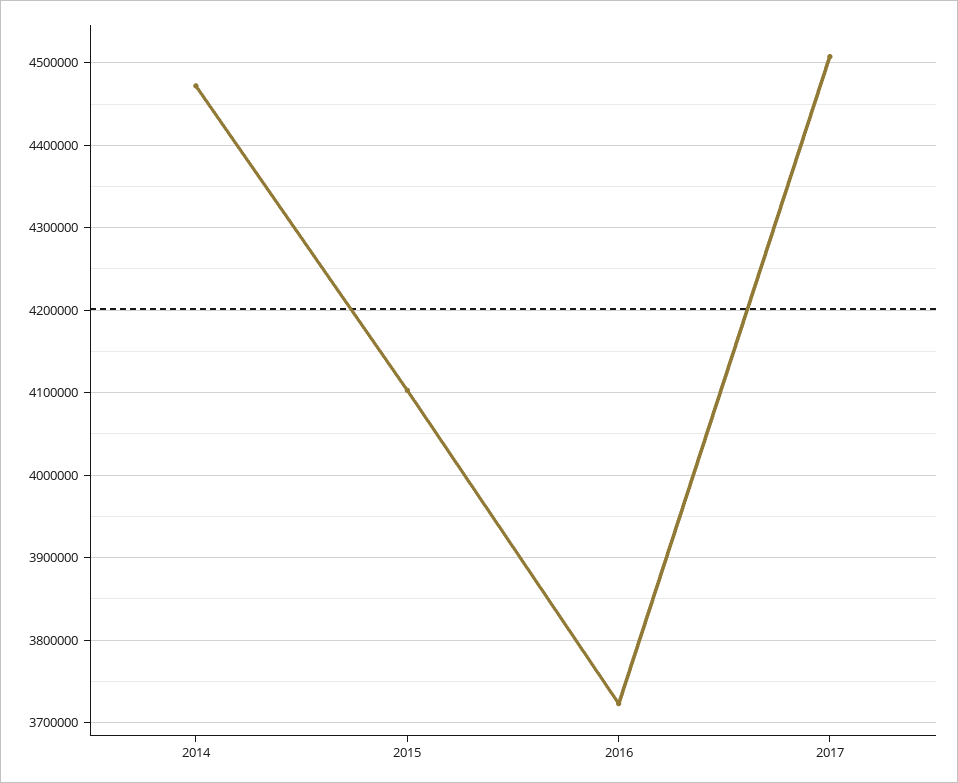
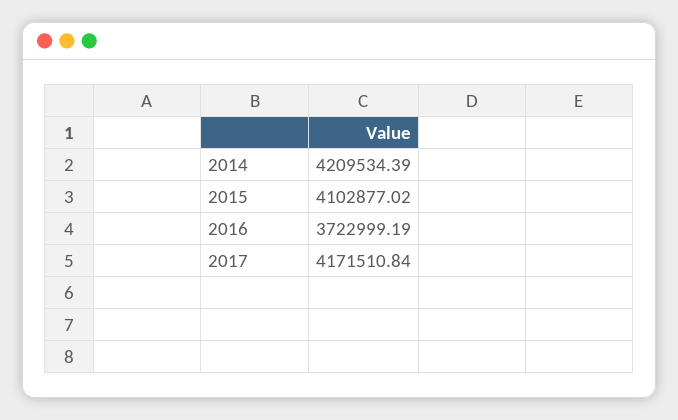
2014: 4470000 -> 4209534.39
2017: 4510000 -> 4171510.84

